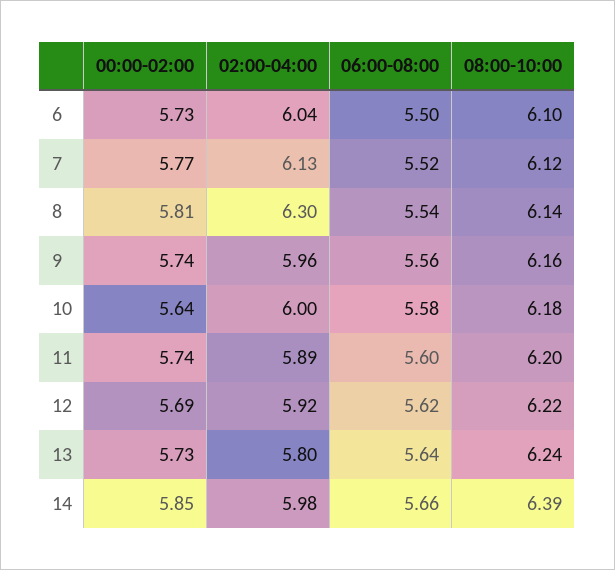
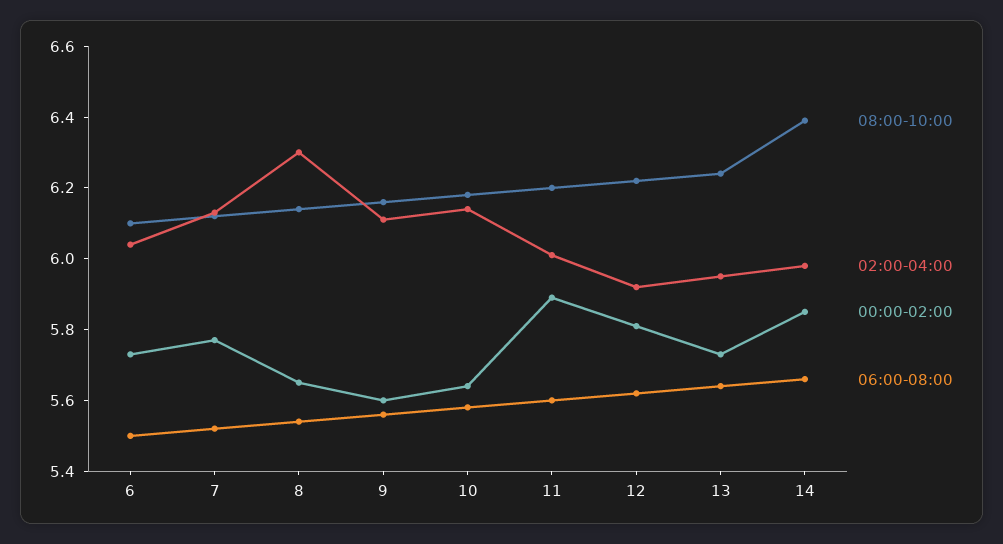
00:00-02:00, 8: 5.81 -> 5.65
00:00-02:00, 9: 5.74 -> 5.6
02:00-04:00, 9: 5.96 -> 6.1
02:00-04:00, 10: 6 -> 6.15
00:00-02:00, 11: 5.74 -> 5.9
02:00-04:00, 11: 5.89 -> 6
00:00-02:00, 12: 5.69 -> 5.8
02:00-04:00, 13: 5.8 -> 5.95

